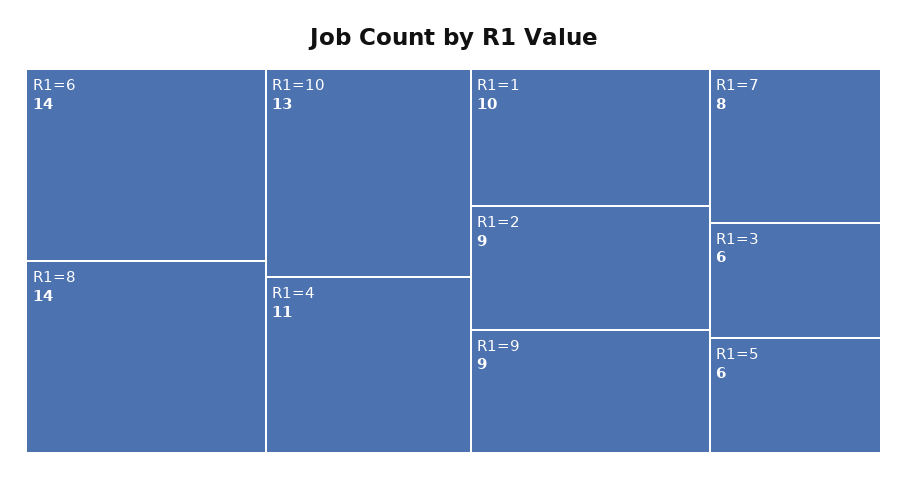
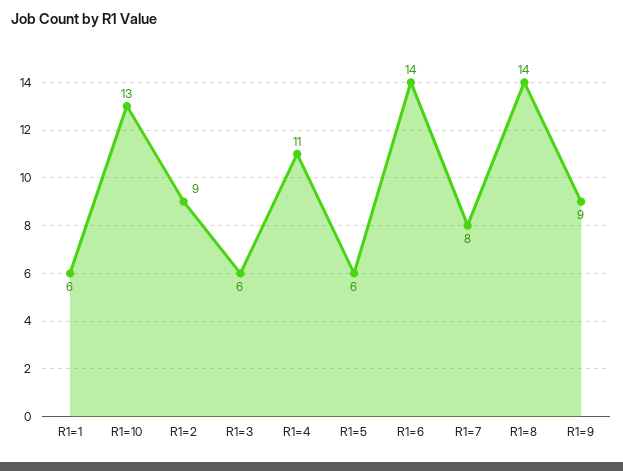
R1=1: 10 -> 6

